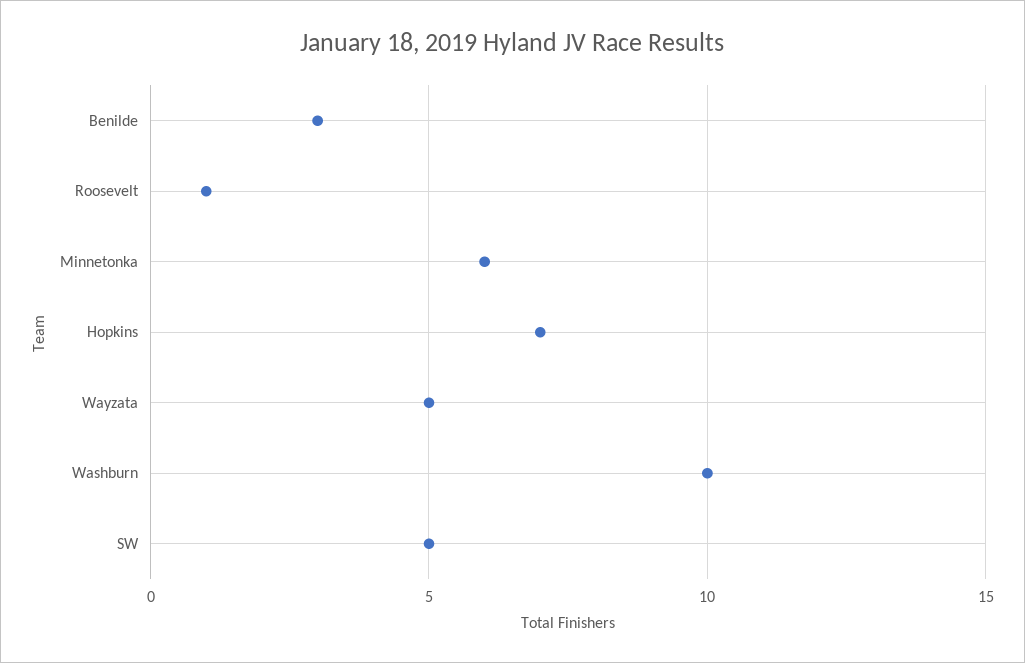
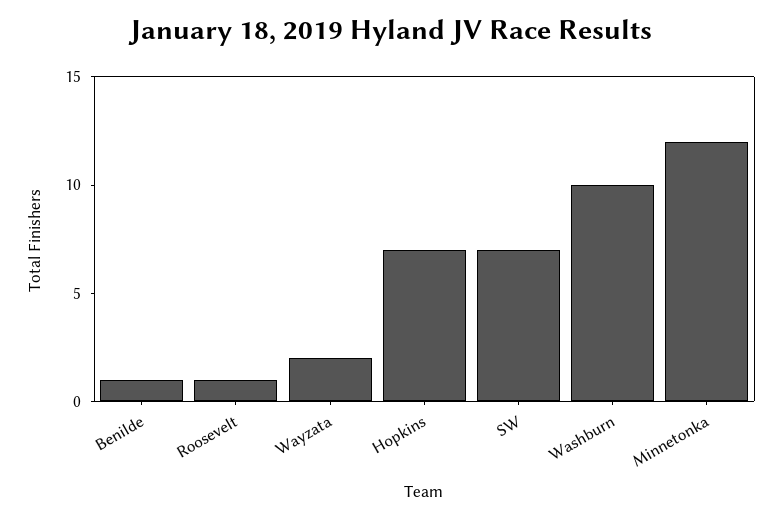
Benilde: 3 -> 1
Minnetonka: 6 -> 12
Wayzata: 5 -> 2
SW: 5 -> 7

